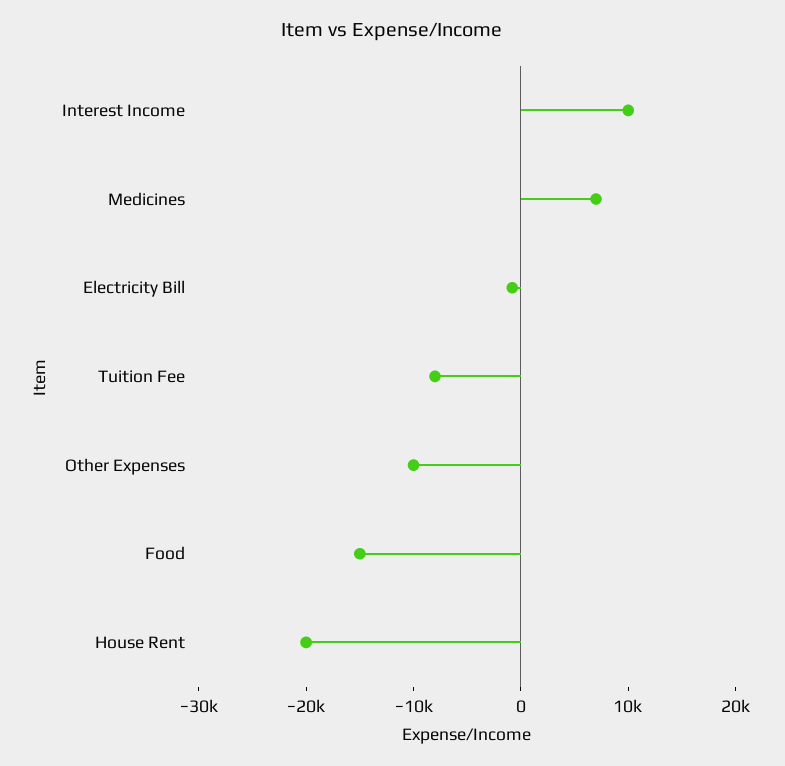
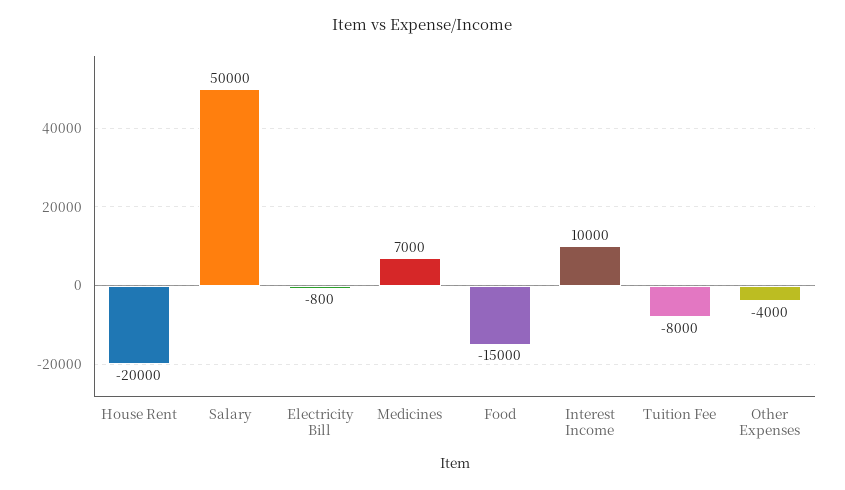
Other Expenses: -10000 -> -4000
Salary: none -> 50000

